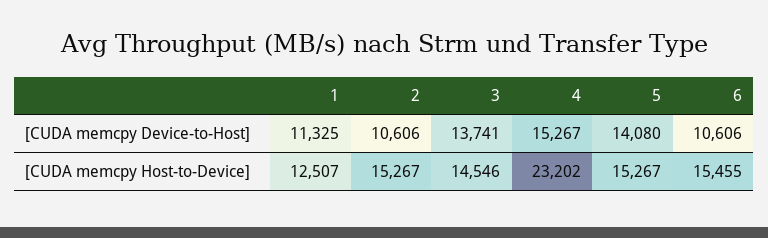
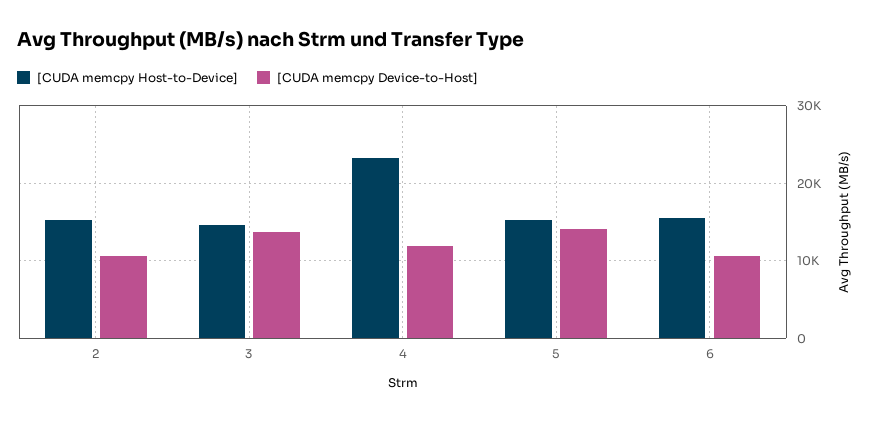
[CUDA memcpy Device-to-Host], 1: 11325 -> none
[CUDA memcpy Device-to-Host], 4: 15267 -> 12000
[CUDA memcpy Host-to-Device], 1: 12507 -> none

